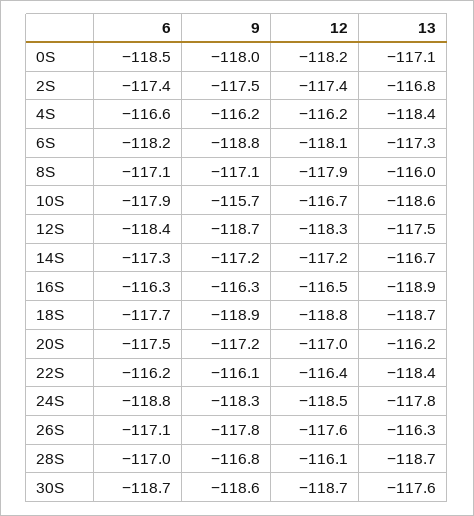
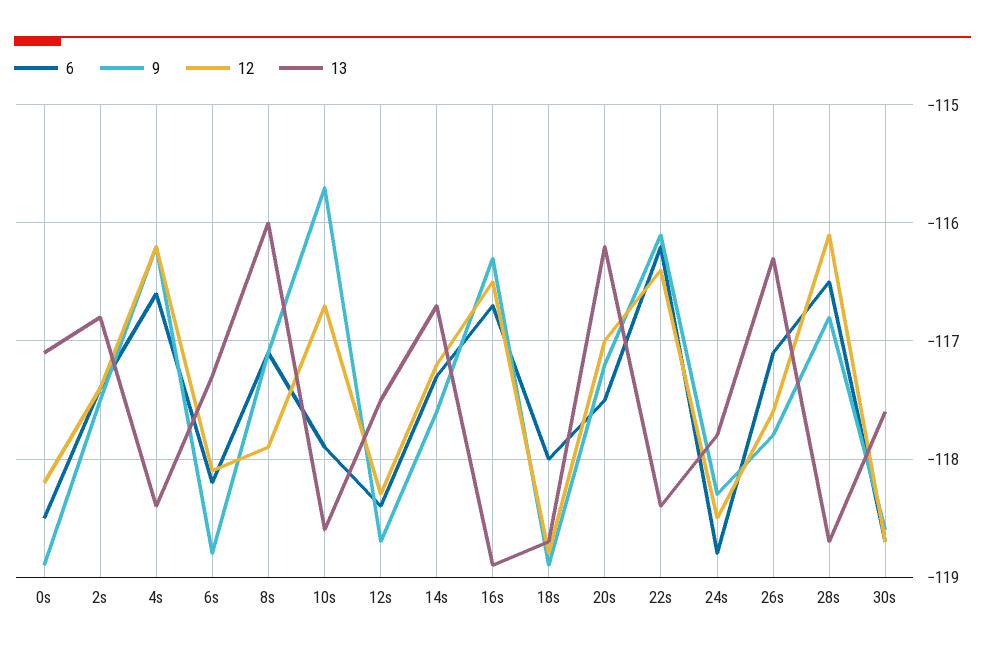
9, 0S: -118 -> -118.9
9, 14S: -117.2 -> -117.6
6, 16S: -116.3 -> -116.7
6, 18S: -117.7 -> -118
6, 28S: -117 -> -116.5

